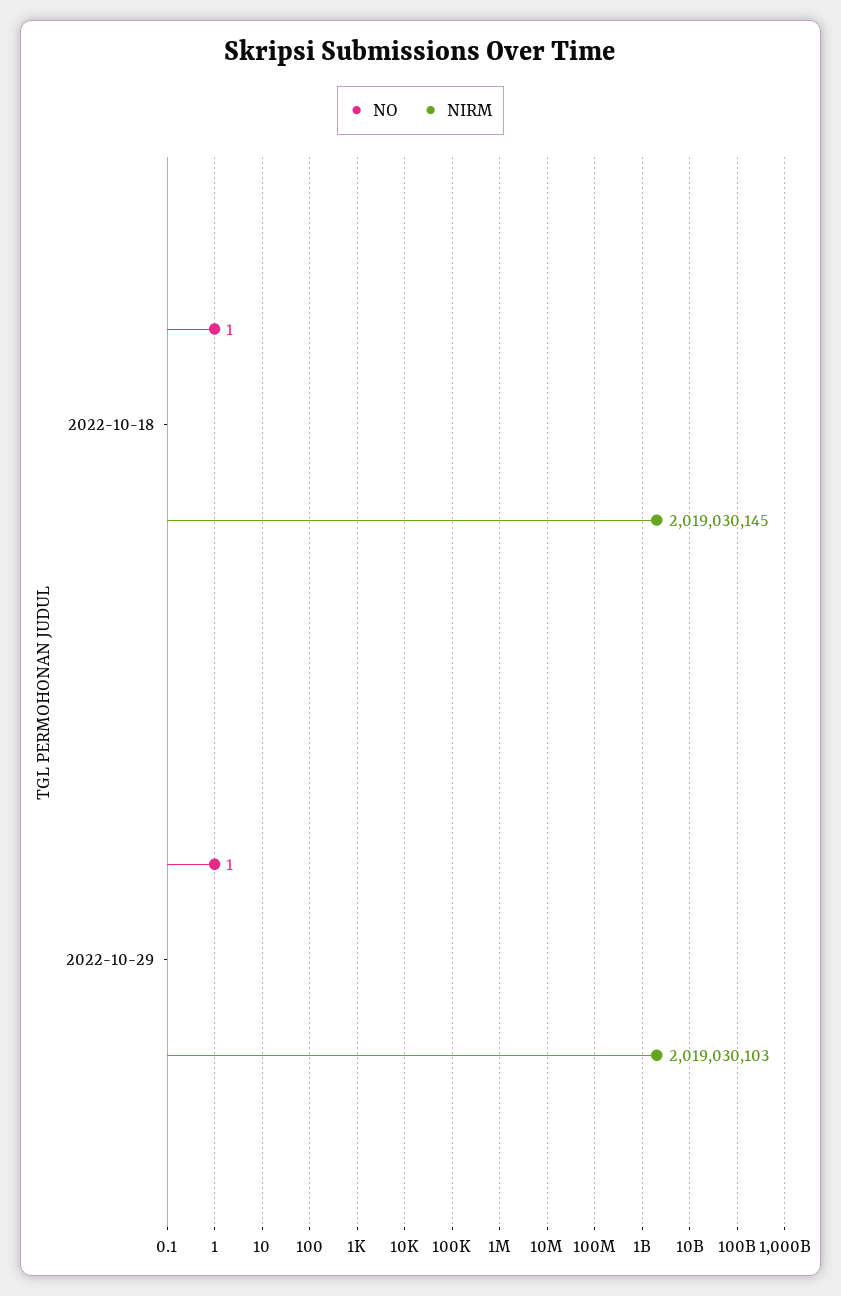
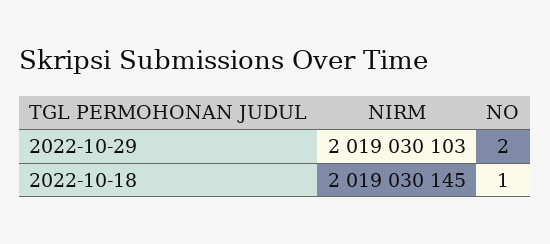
NO, 2022-10-29: 1 -> 2

